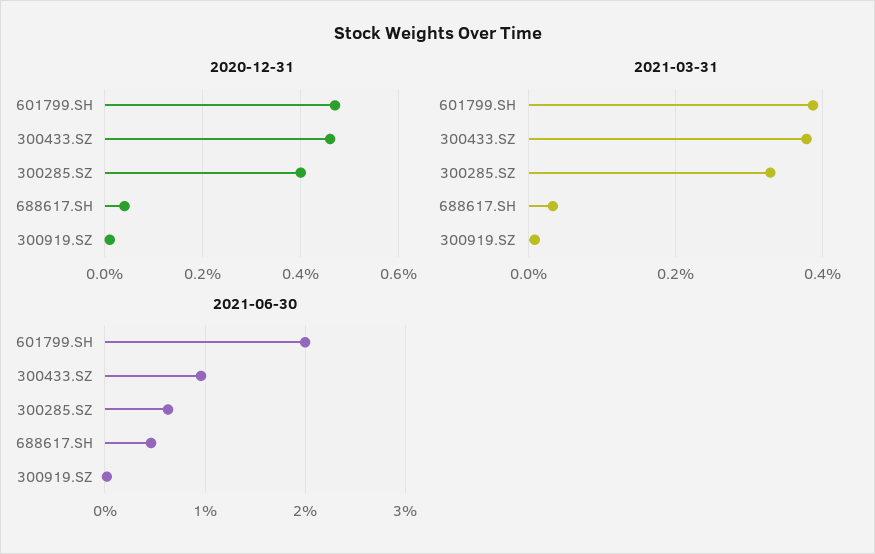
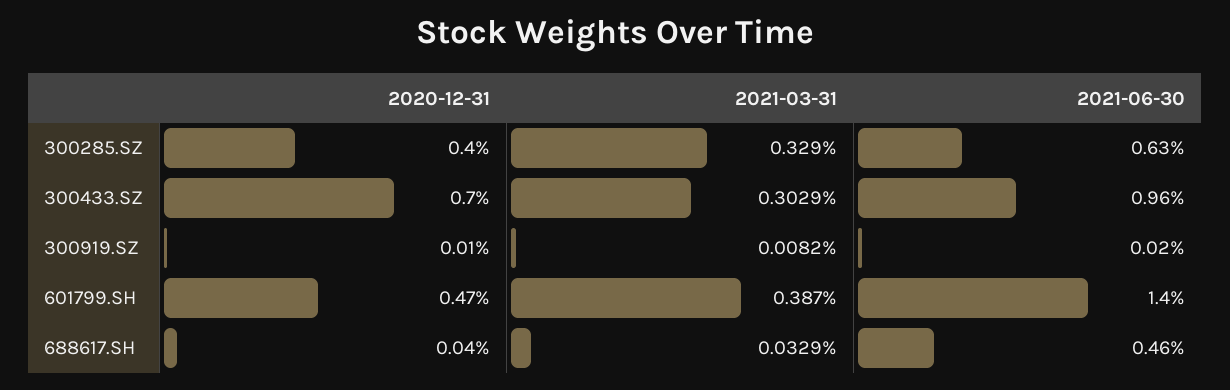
2020-12-31, 300433.SZ: 0.45 -> 0.7
2021-03-31, 300433.SZ: 0.38 -> 0.3029
2021-06-30, 601799.SH: 2 -> 1.4

